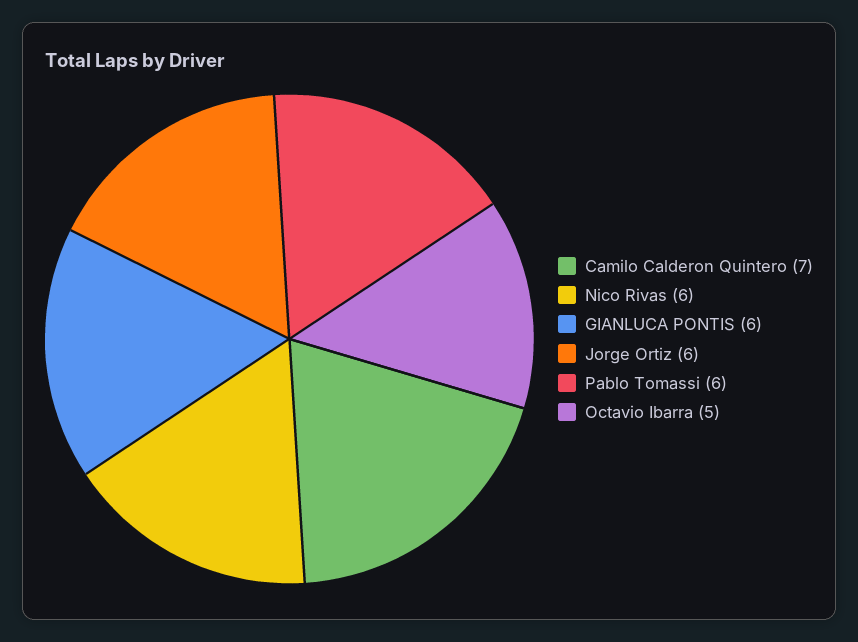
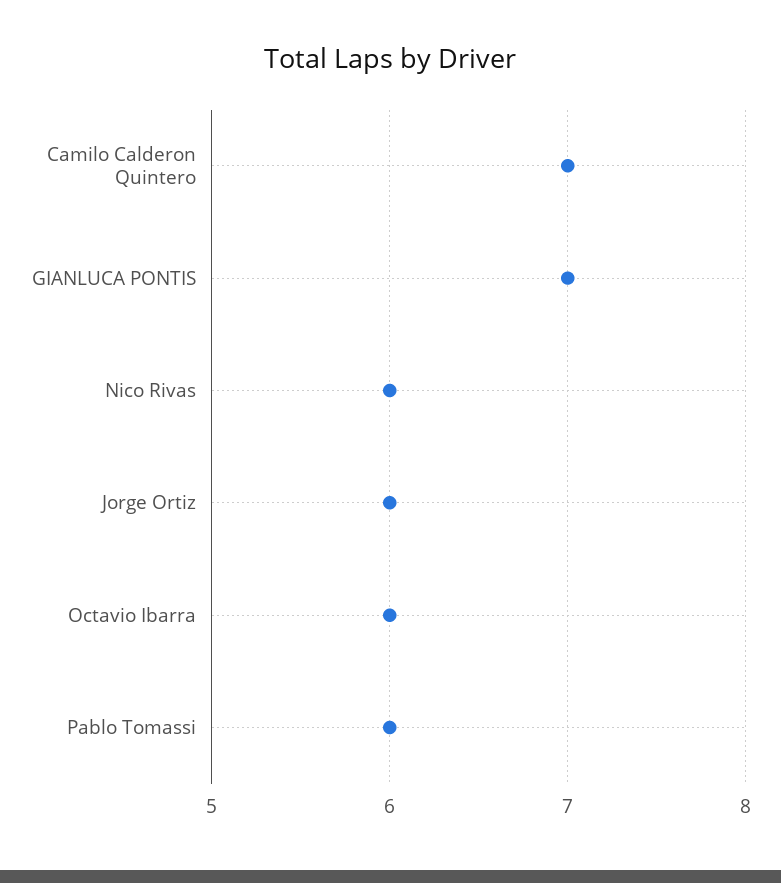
GIANLUCA PONTIS: 6 -> 7
Octavio Ibarra: 5 -> 6

